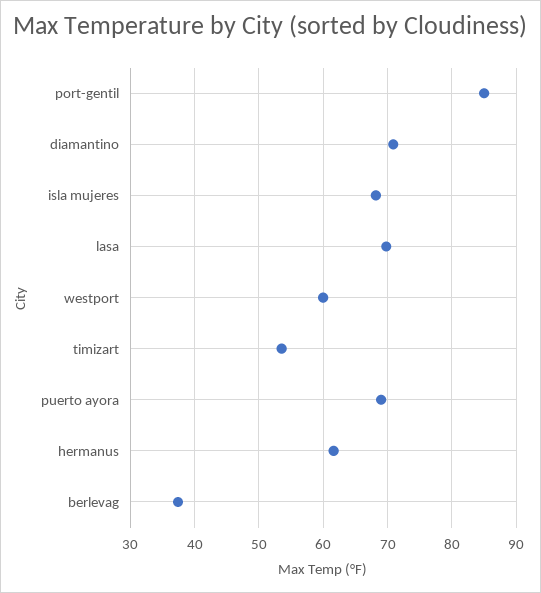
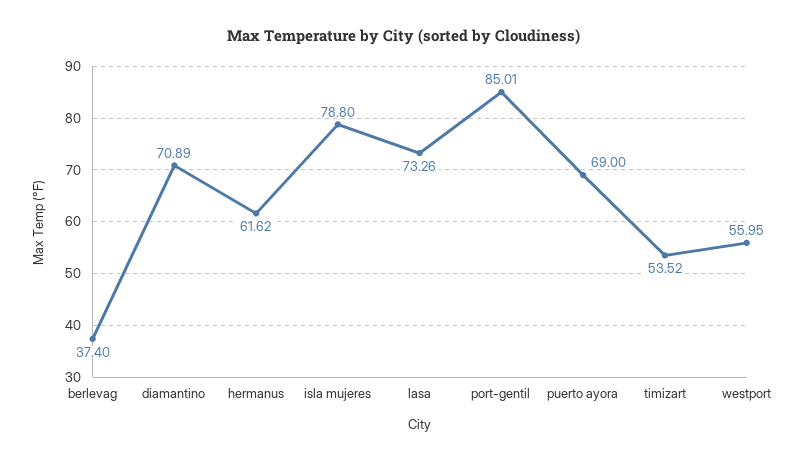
isla mujeres: 68 -> 78.8
lasa: 70 -> 73.26
westport: 60 -> 55.95

